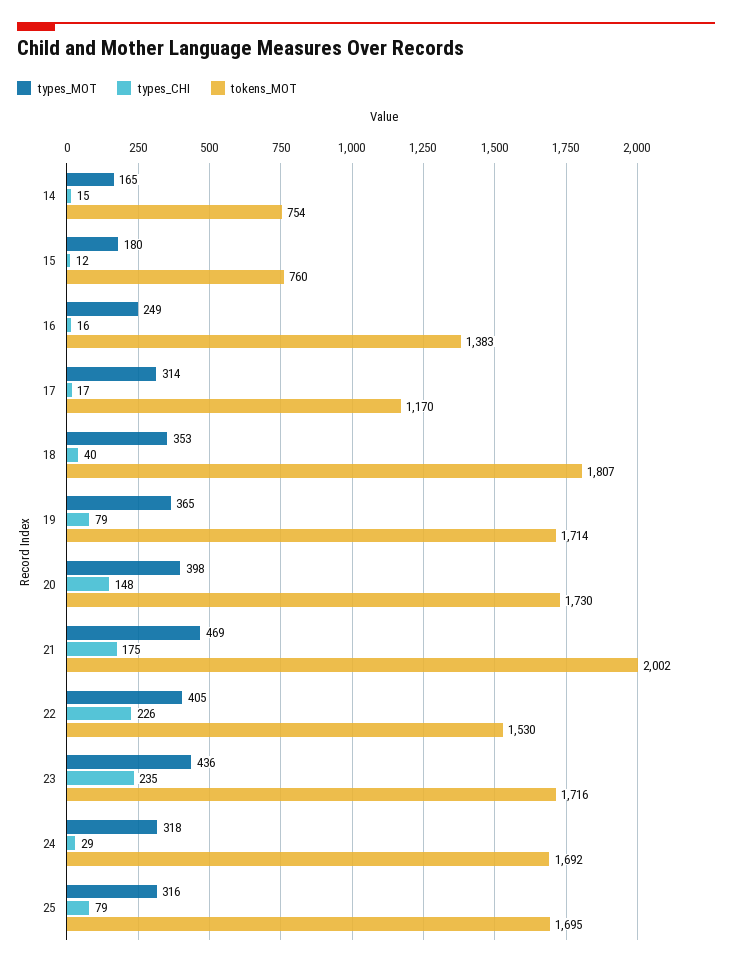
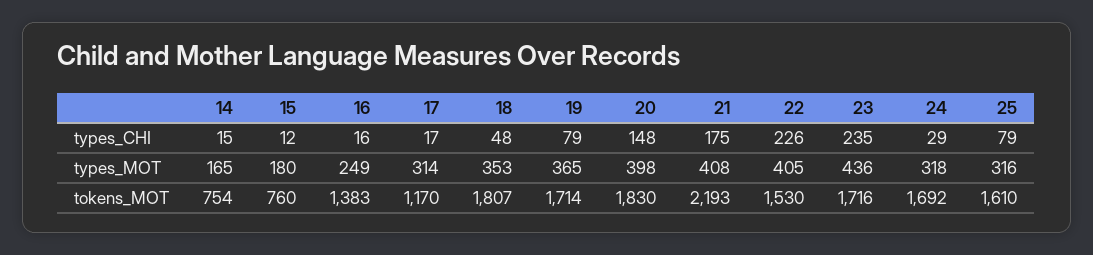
types_CHI, 18: 40 -> 48
tokens_MOT, 20: 1730 -> 1830
types_MOT, 21: 469 -> 408
tokens_MOT, 21: 2002 -> 2193
tokens_MOT, 25: 1695 -> 1610

